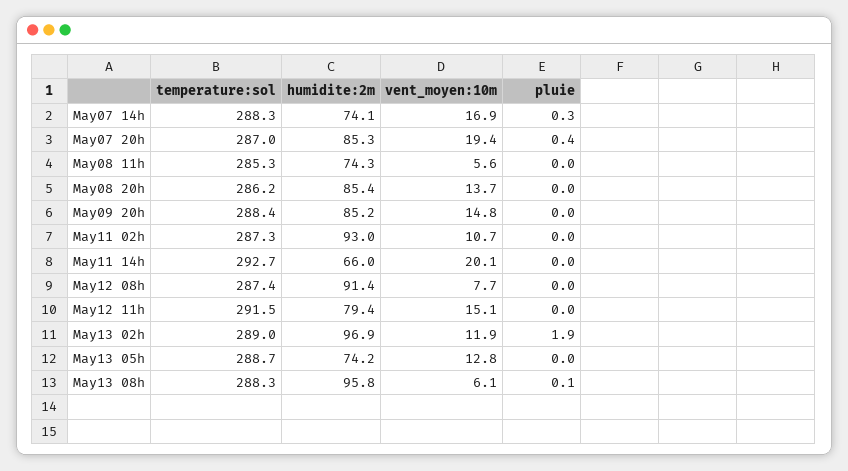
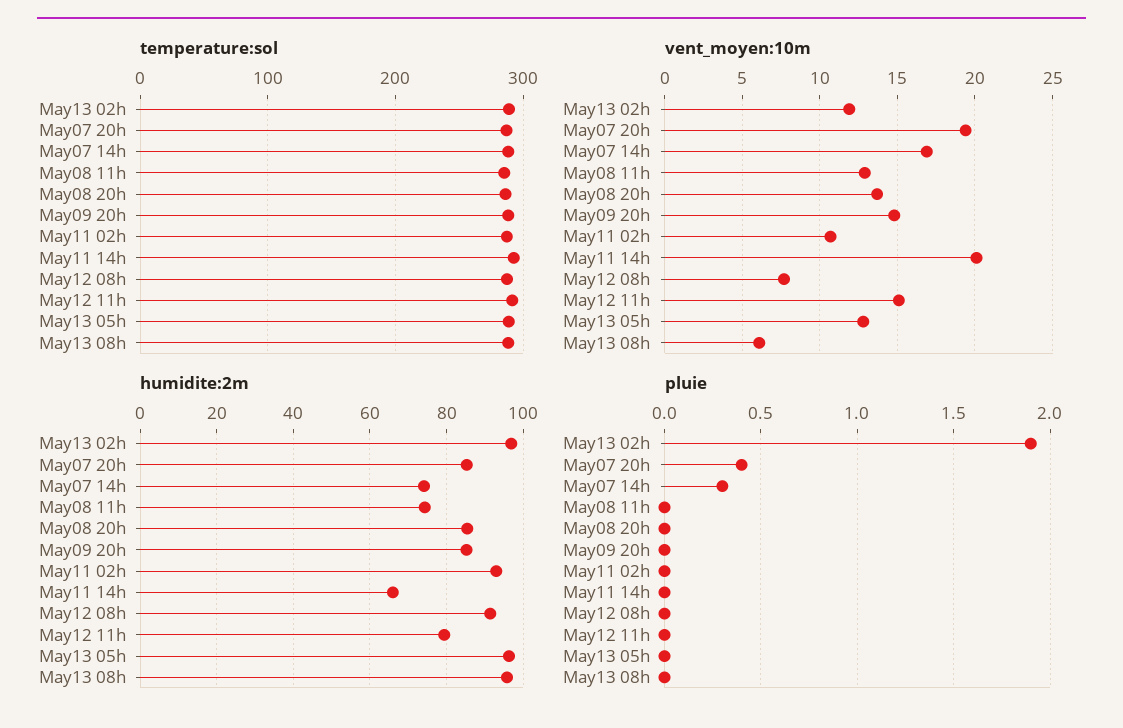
vent_moyen:10m, May08 11h: 5.6 -> 13
humidite:2m, May13 05h: 74.2 -> 96
pluie, May13 08h: 0.1 -> 0

